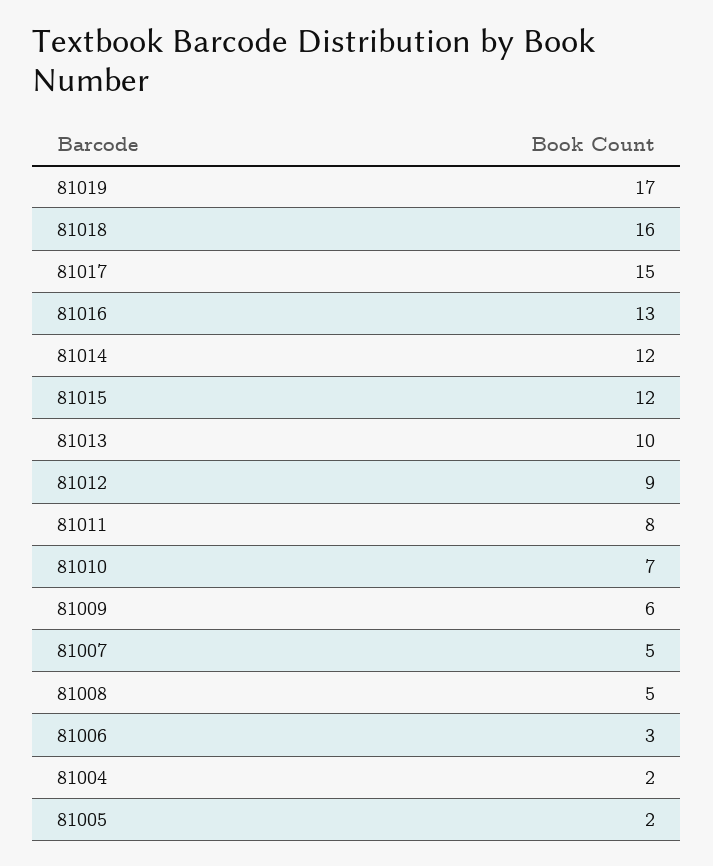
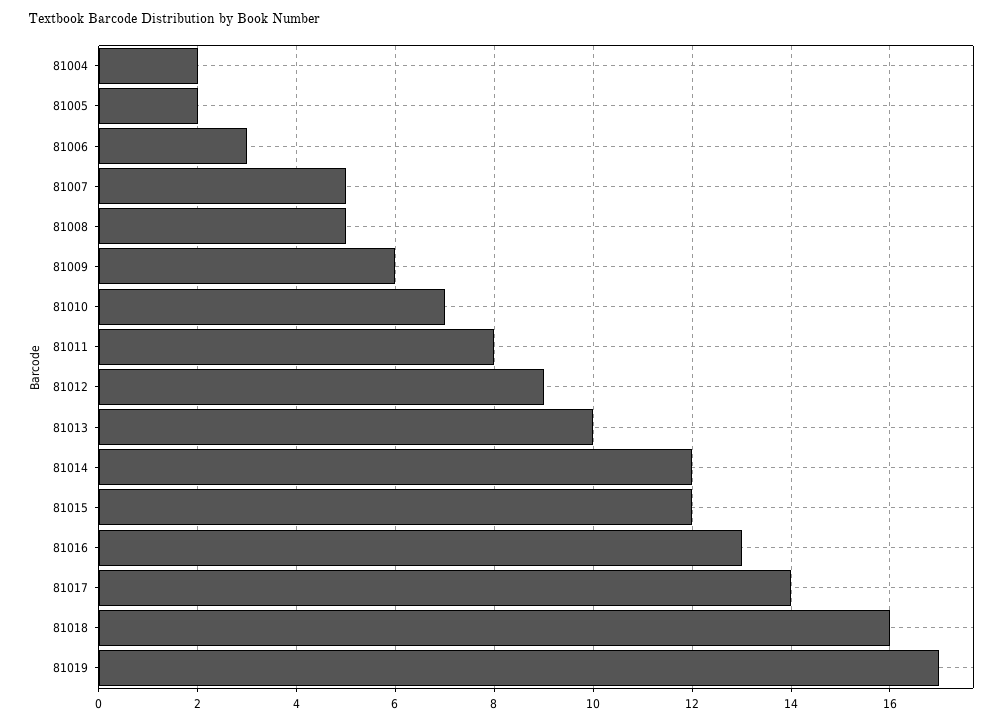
81017: 15 -> 14

